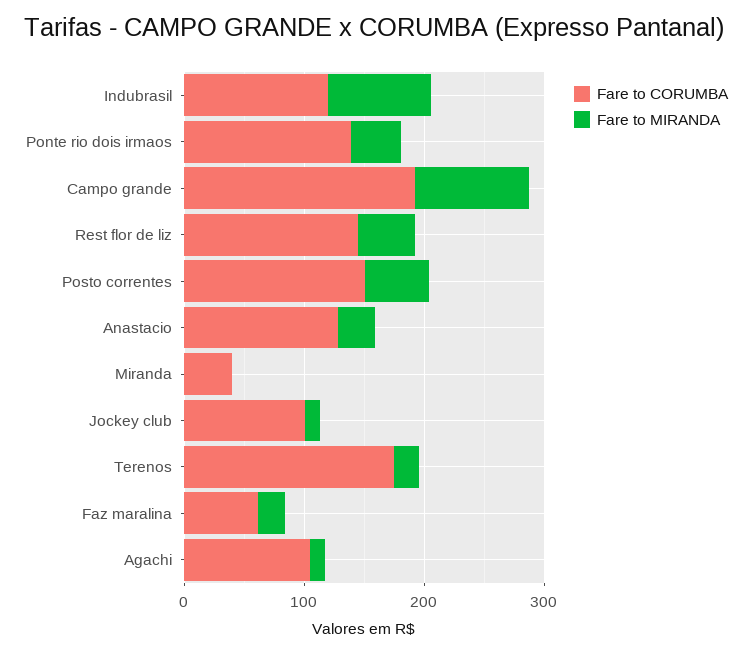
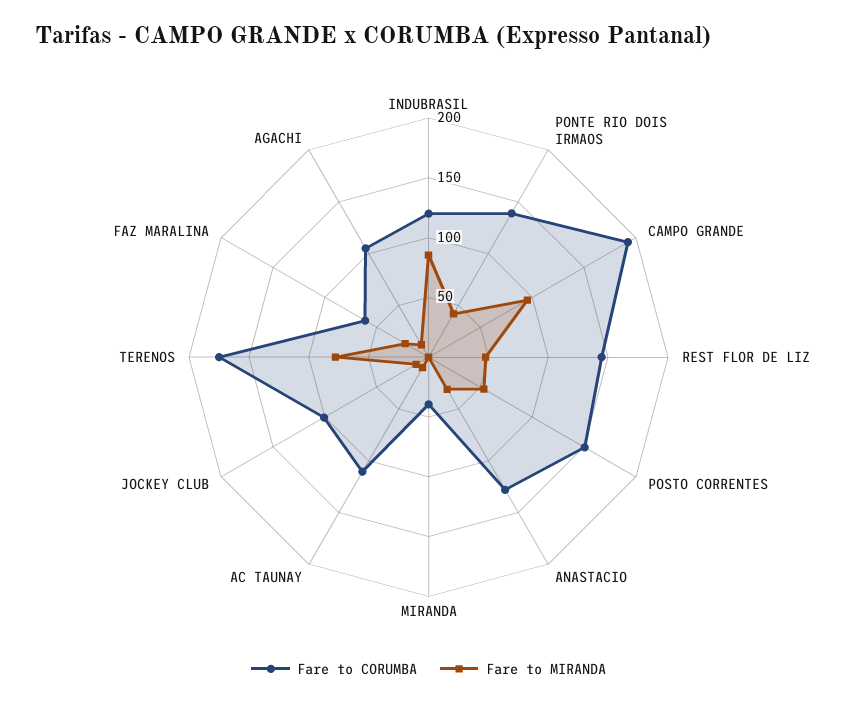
Fare to MIRANDA, Terenos: 20 -> 80
Fare to CORUMBA, AC TAUNAY: none -> 110
Fare to MIRANDA, AC TAUNAY: none -> 10

